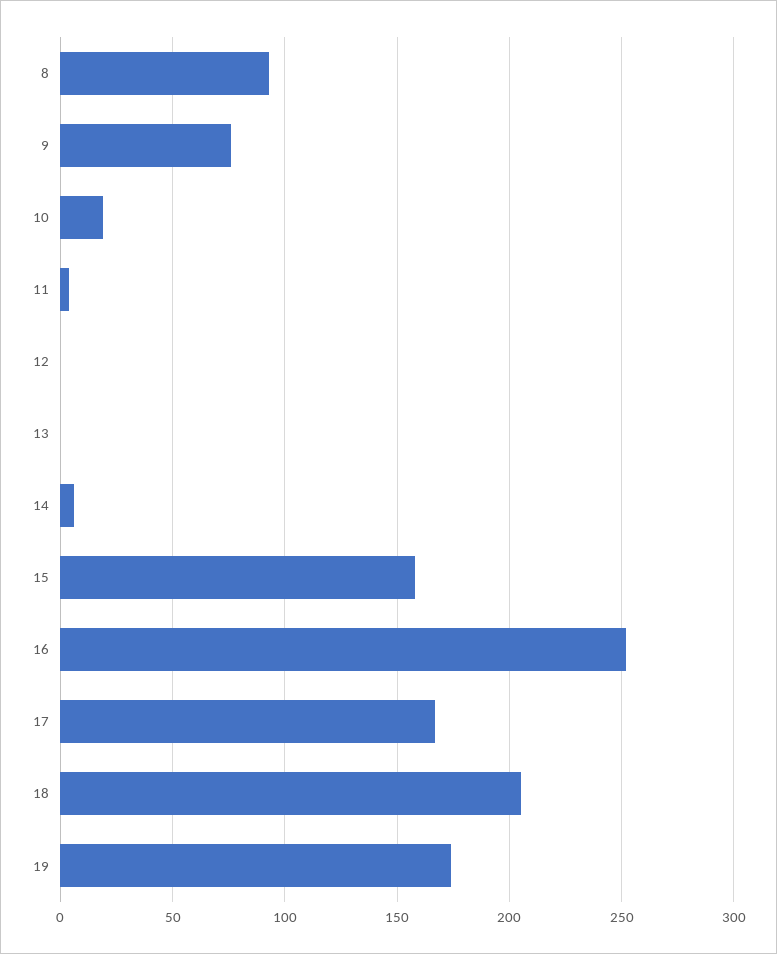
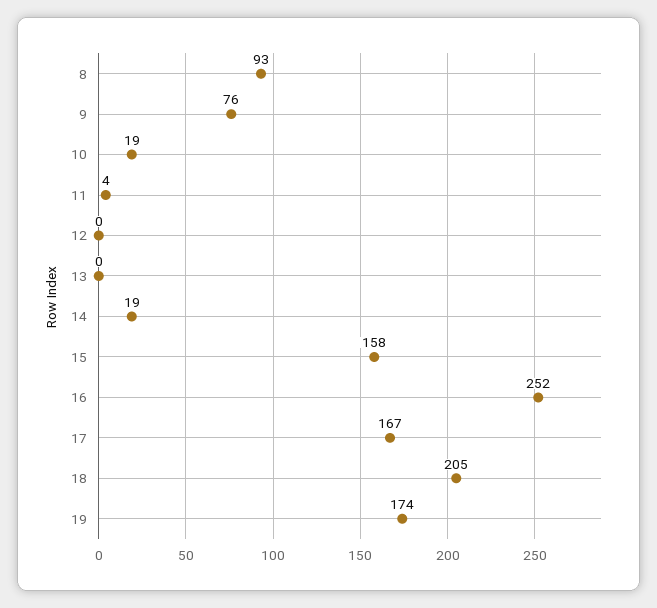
14: 5 -> 19

